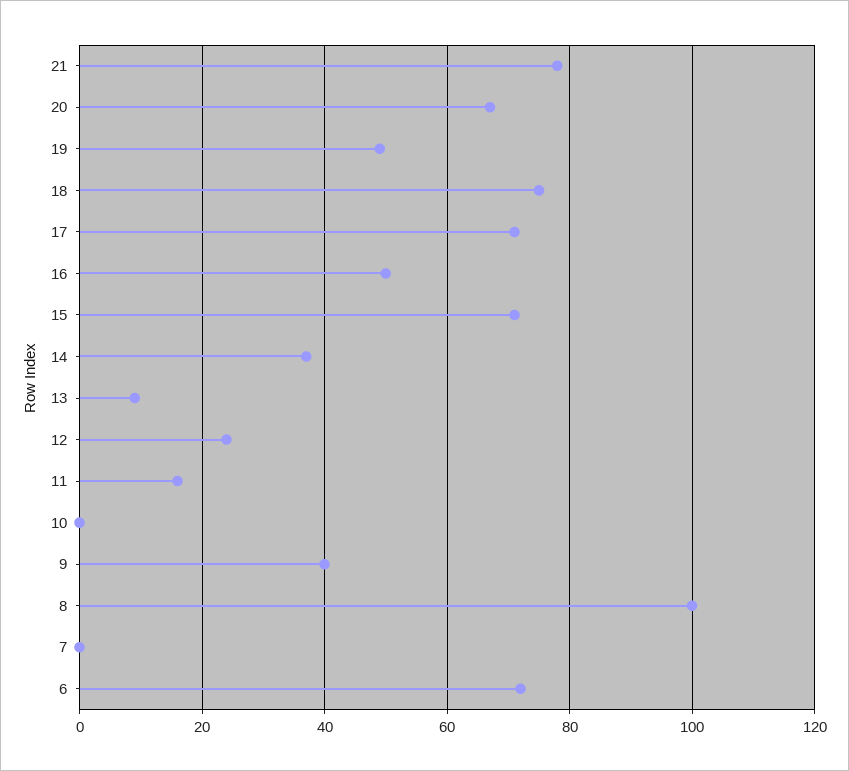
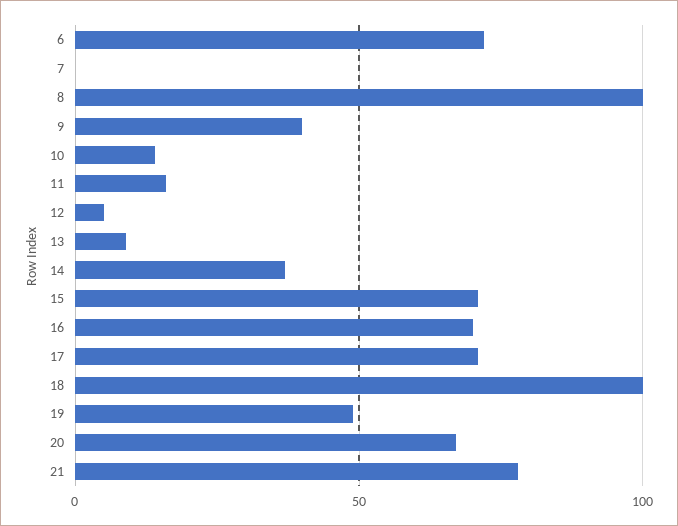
18: 75 -> 100
16: 50 -> 70
12: 25 -> 5
10: 0 -> 15

